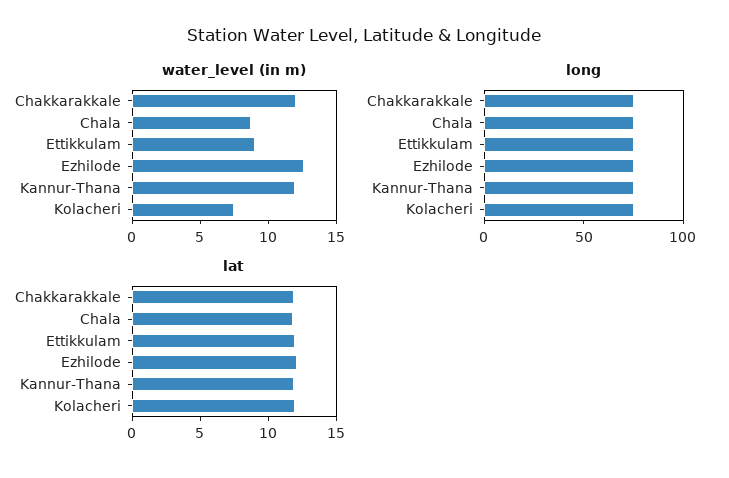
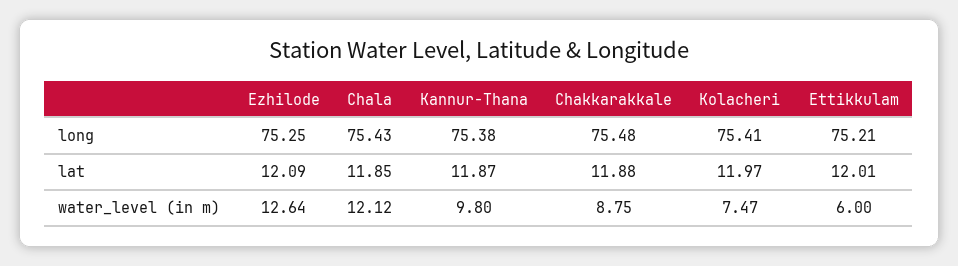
water_level (in m), Chakkarakkale: 12 -> 8.75
water_level (in m), Chala: 9 -> 12.12
water_level (in m), Ettikkulam: 9 -> 6
water_level (in m), Kannur-Thana: 12 -> 9.8

